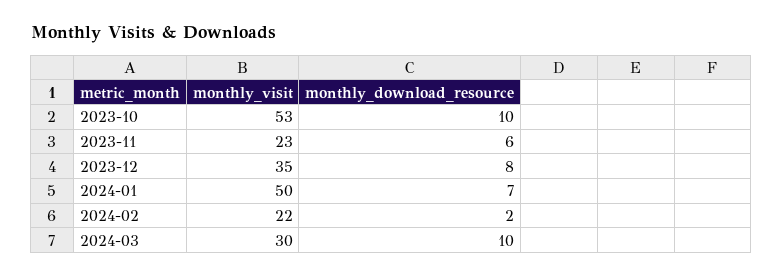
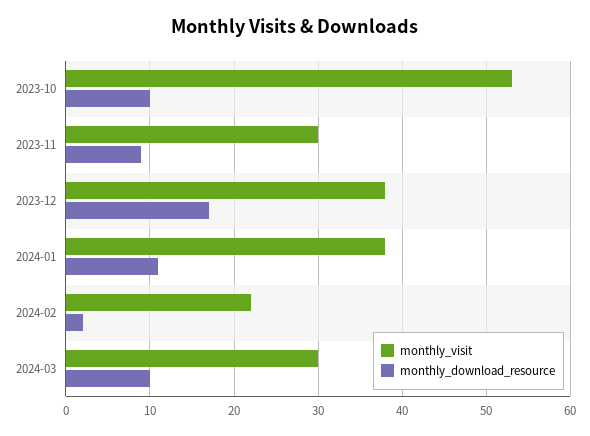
monthly_visit, 2023-11: 23 -> 30
monthly_download_resource, 2023-11: 6 -> 9
monthly_visit, 2023-12: 35 -> 38
monthly_download_resource, 2023-12: 8 -> 17
monthly_visit, 2024-01: 50 -> 38
monthly_download_resource, 2024-01: 7 -> 11

